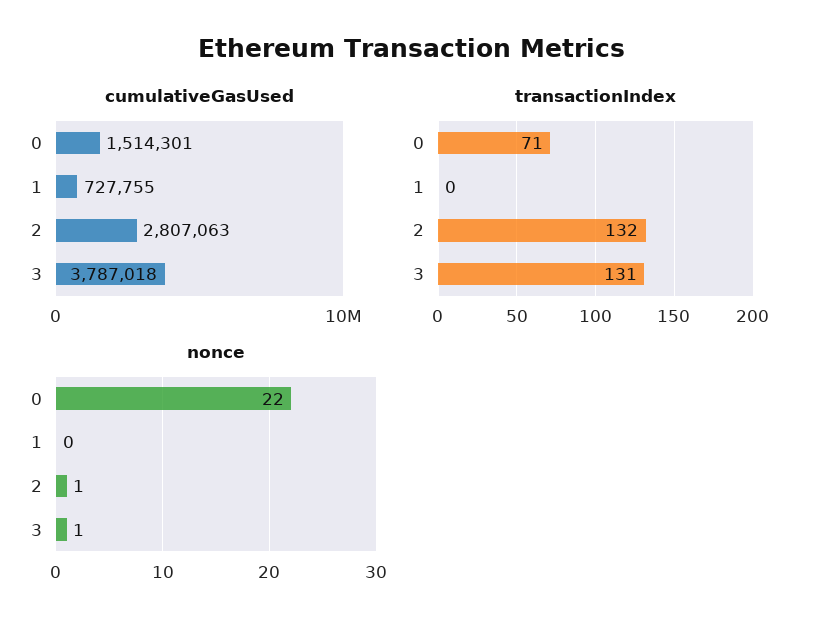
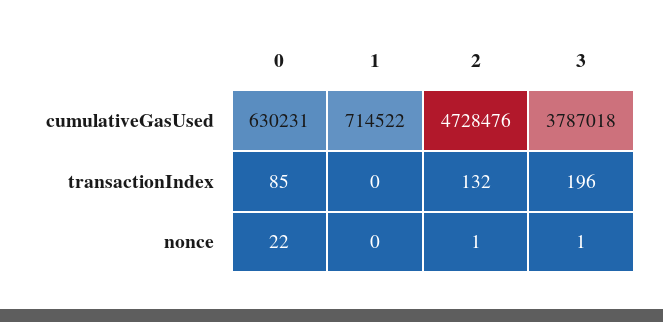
cumulativeGasUsed, 0: 1514301 -> 630231
cumulativeGasUsed, 1: 727755 -> 714522
cumulativeGasUsed, 2: 2807063 -> 4728476
transactionIndex, 0: 71 -> 85
transactionIndex, 3: 131 -> 196

